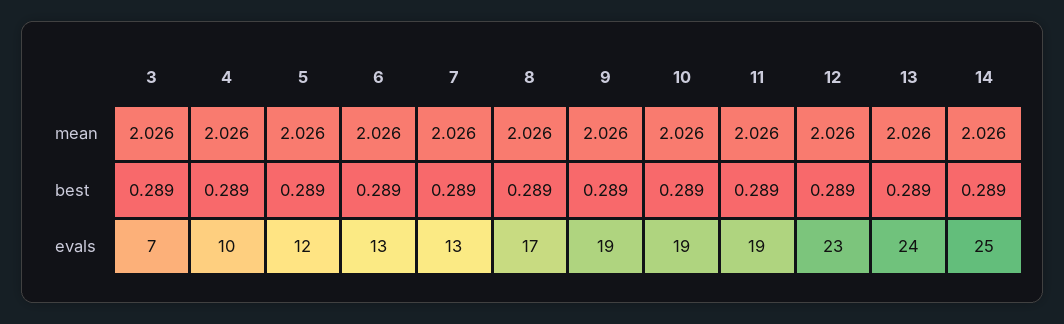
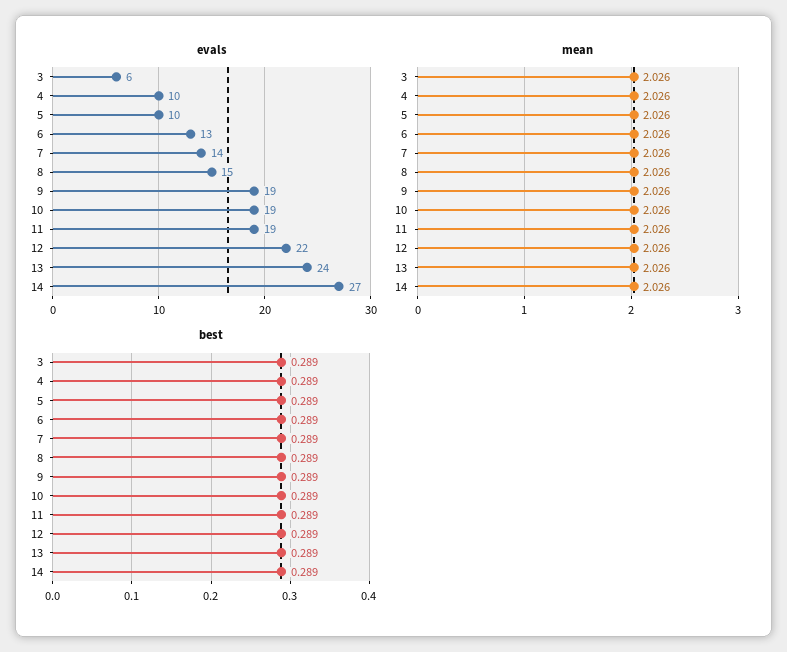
evals, 3: 7 -> 6
evals, 5: 12 -> 10
evals, 7: 13 -> 14
evals, 8: 17 -> 15
evals, 12: 23 -> 22
evals, 14: 25 -> 27

